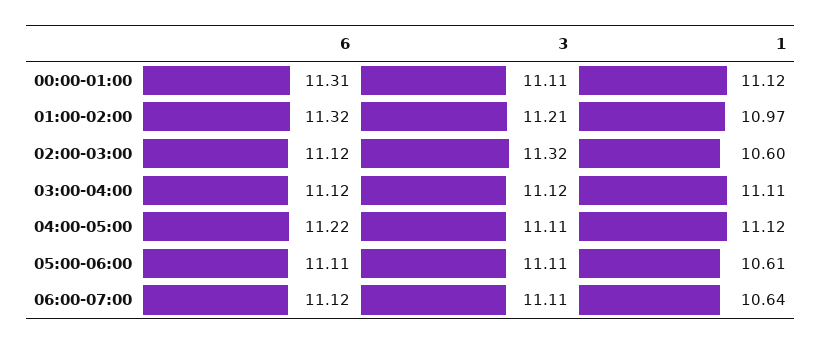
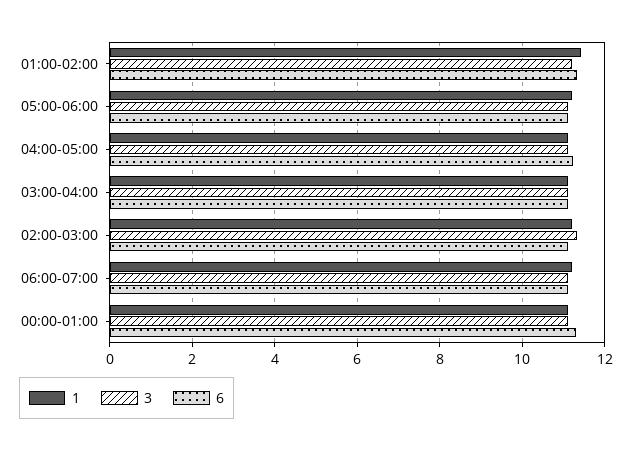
1, 01:00-02:00: 10.97 -> 11.4
1, 02:00-03:00: 10.6 -> 11.2
1, 05:00-06:00: 10.61 -> 11.2
1, 06:00-07:00: 10.64 -> 11.2

